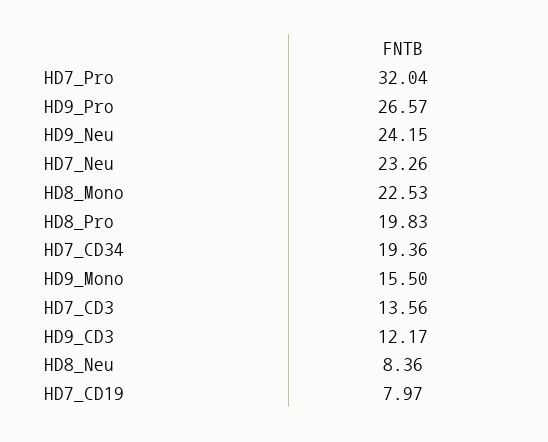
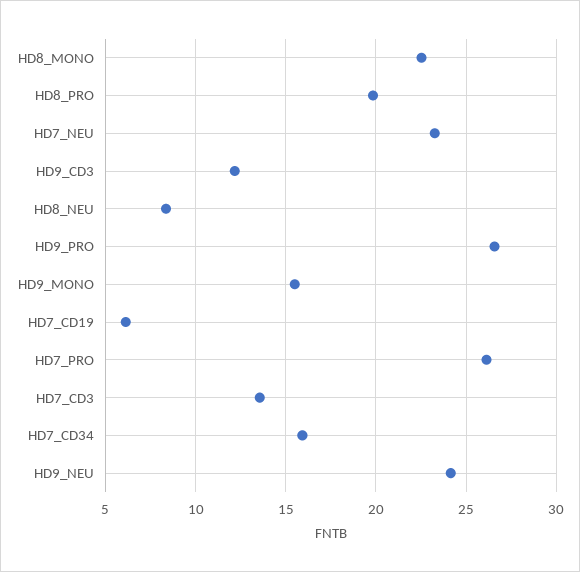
HD7_Pro: 32.04 -> 26
HD7_CD34: 19.36 -> 16
HD7_CD19: 7.97 -> 6

